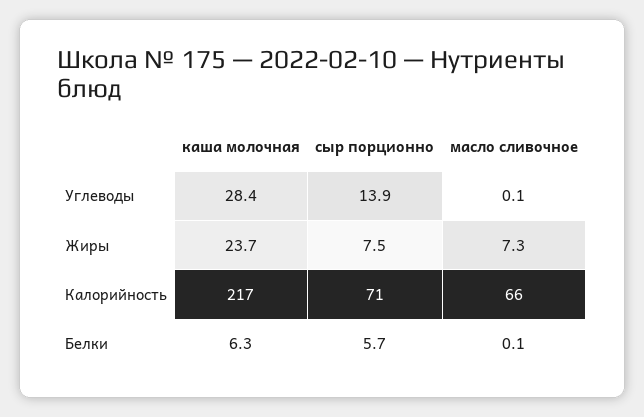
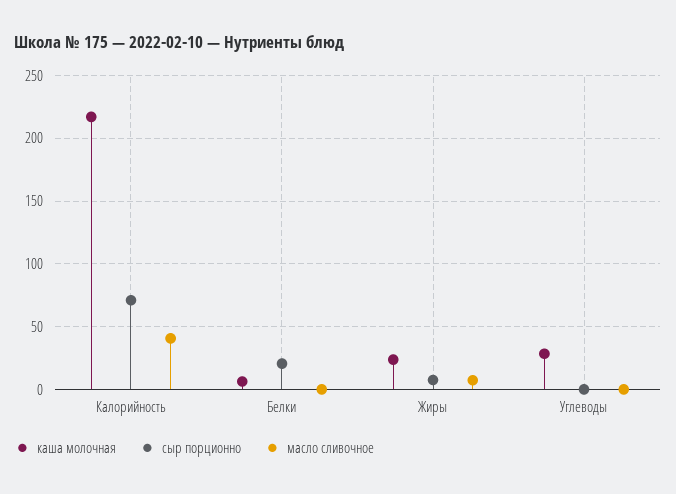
сыр порционно, Углеводы: 13.9 -> 0
масло сливочное, Калорийность: 66 -> 40
сыр порционно, Белки: 5.7 -> 20

